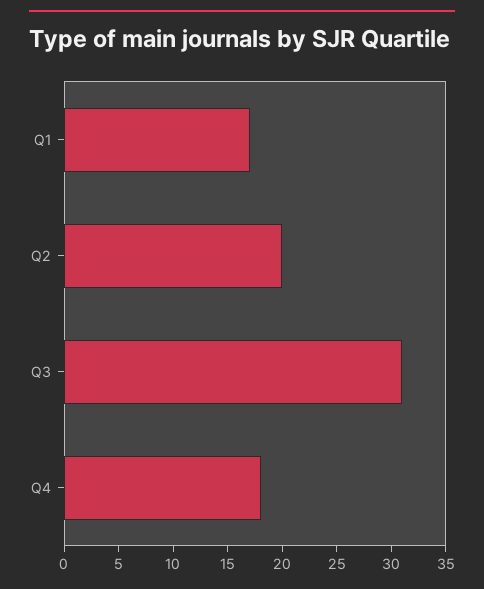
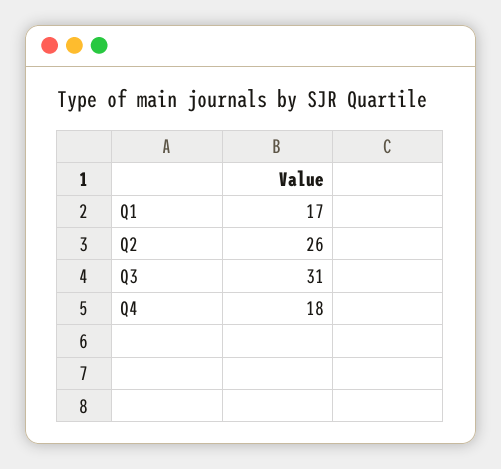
Q2: 20 -> 26

